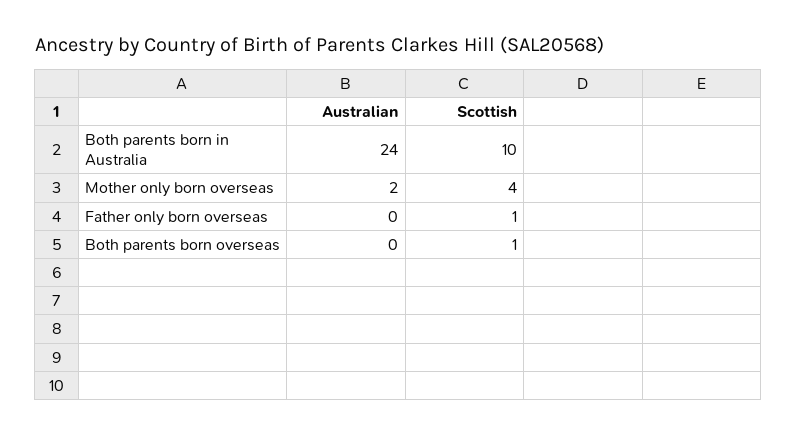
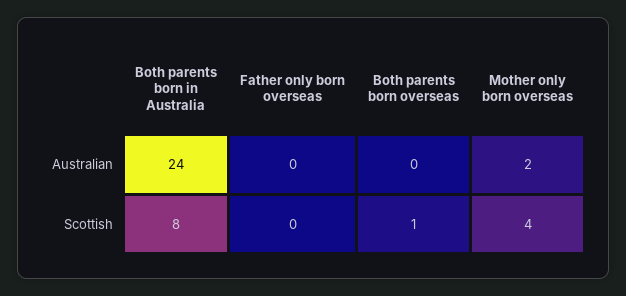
Scottish, Both parents born in Australia: 10 -> 8
Scottish, Father only born overseas: 1 -> 0

